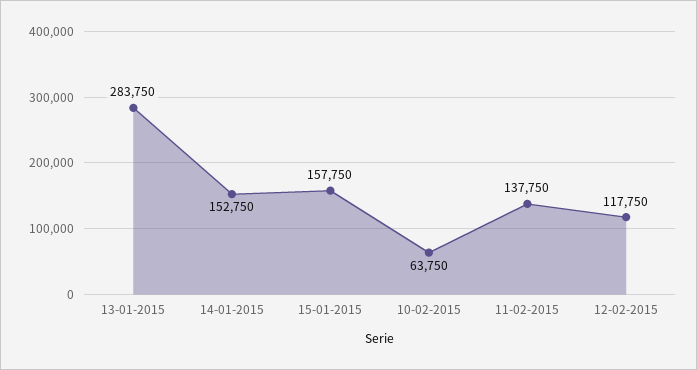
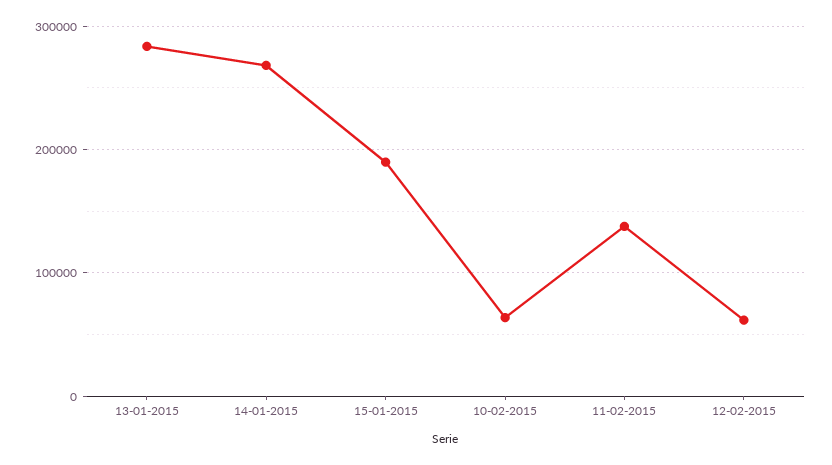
14-01-2015: 152750 -> 270000
15-01-2015: 157750 -> 190000
12-02-2015: 117750 -> 60000

